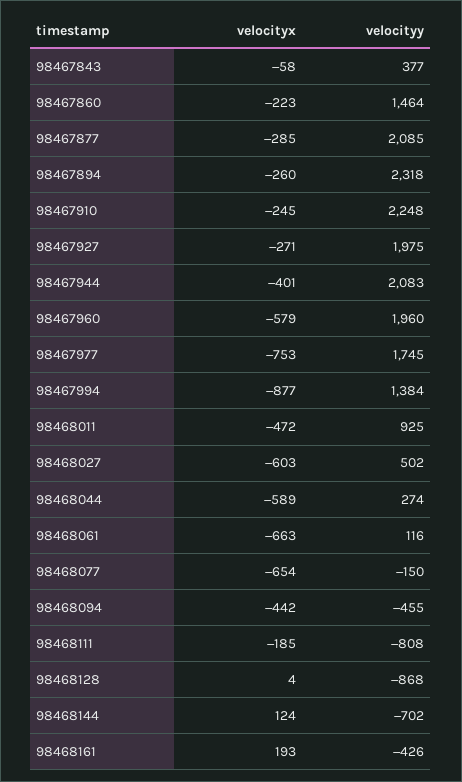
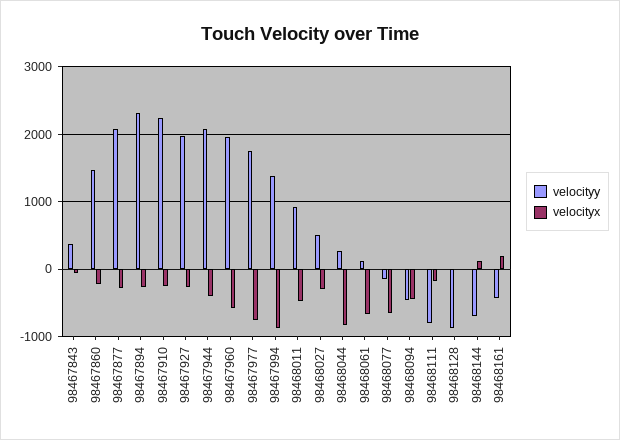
velocityx, 98468027: -603 -> -300
velocityx, 98468044: -589 -> -800

